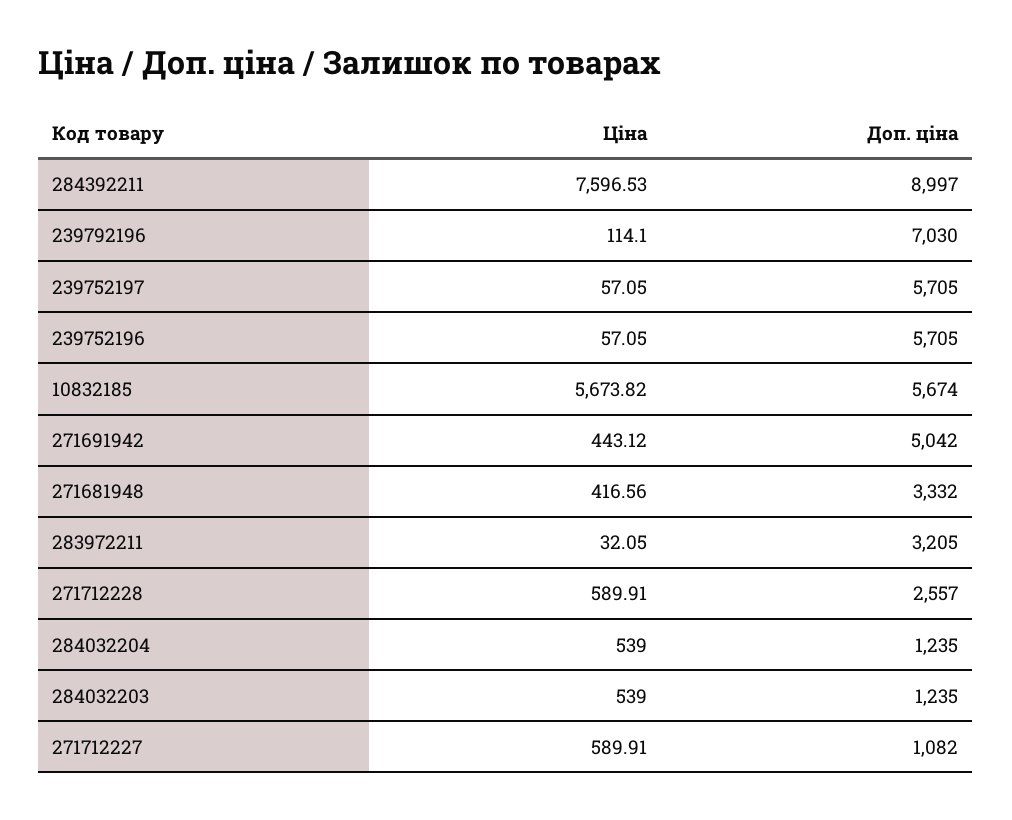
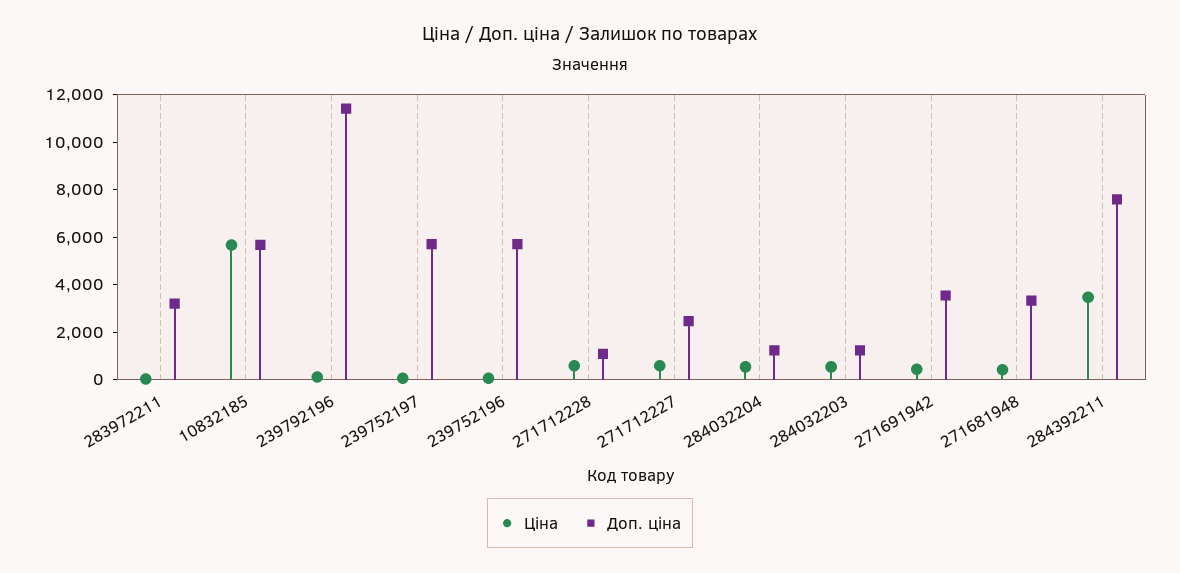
Ціна, 284392211: 7596.53 -> 3500
Доп. ціна, 284392211: 8997 -> 7500
Доп. ціна, 239792196: 7030 -> 11500
Доп. ціна, 271691942: 5042 -> 3500
Доп. ціна, 271712228: 2557 -> 1000
Доп. ціна, 271712227: 1082 -> 2500

